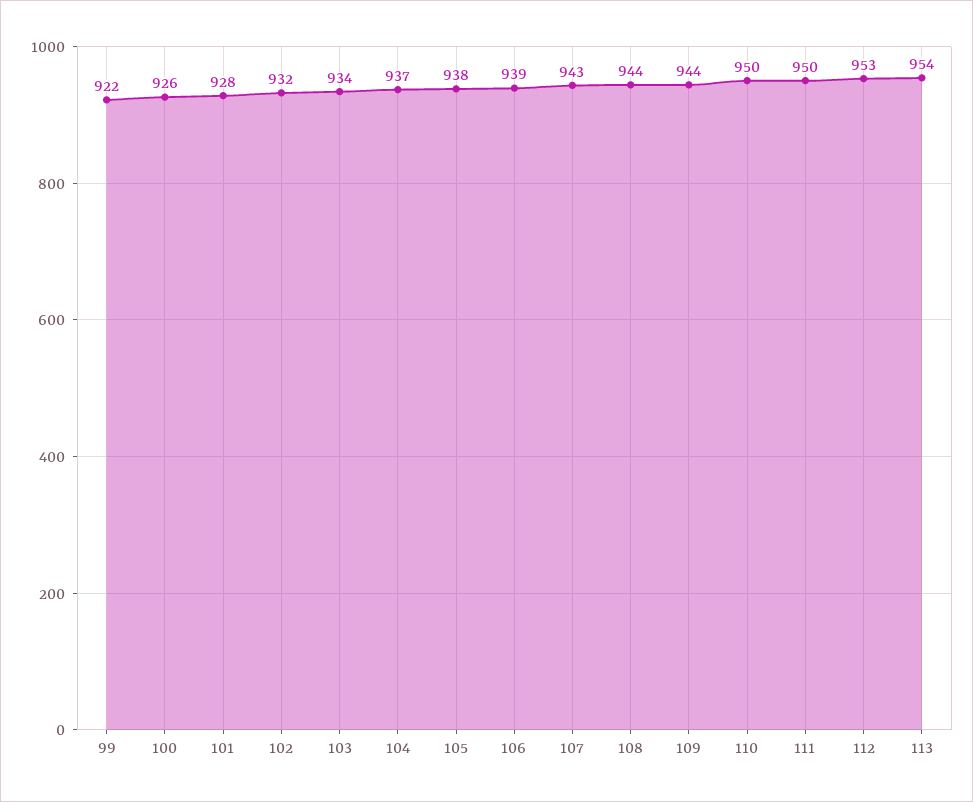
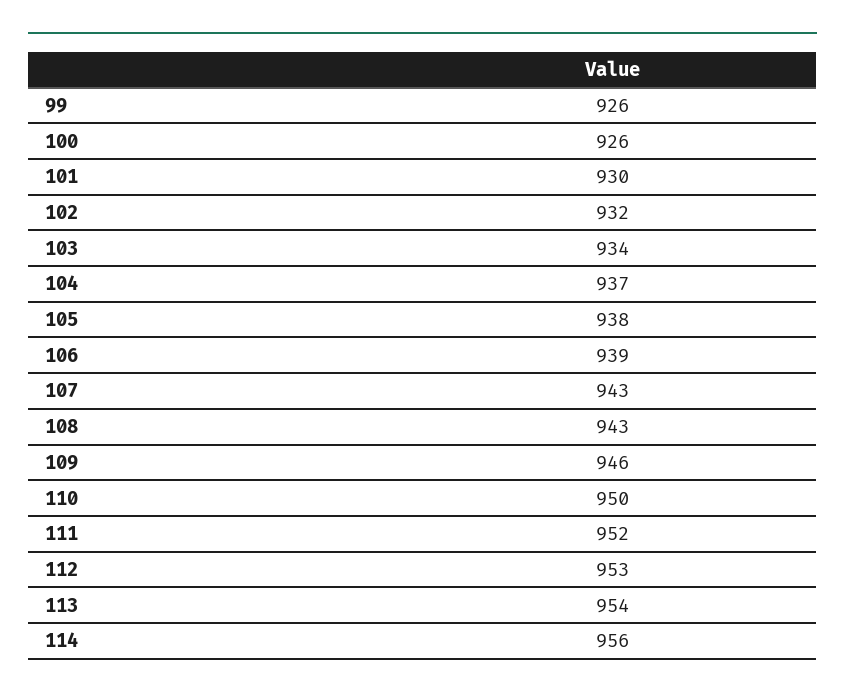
99: 922 -> 926
101: 928 -> 930
108: 944 -> 943
109: 944 -> 946
111: 950 -> 952
114: none -> 956

